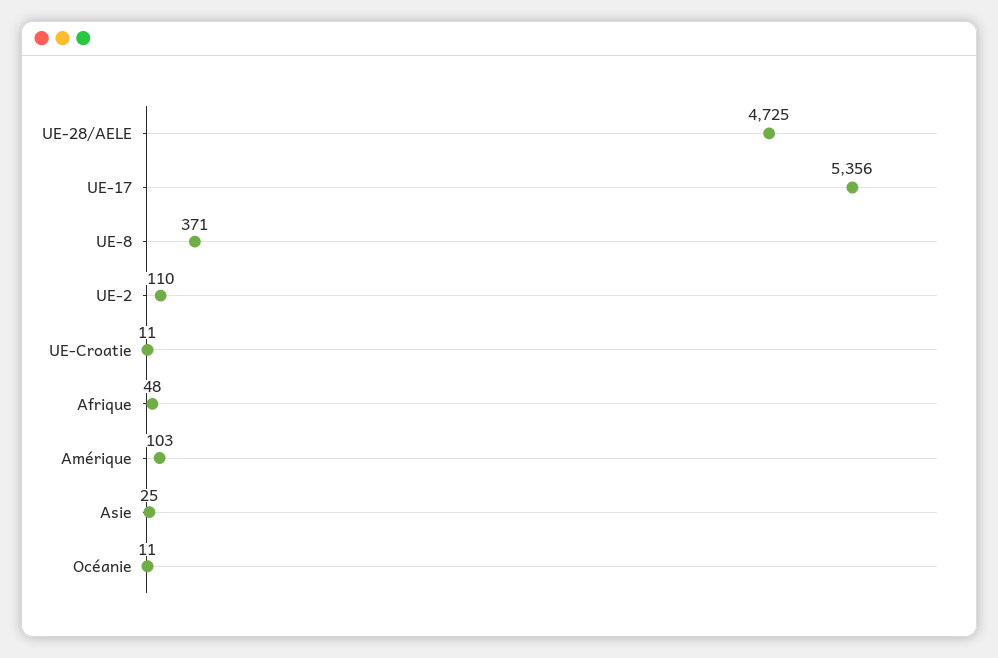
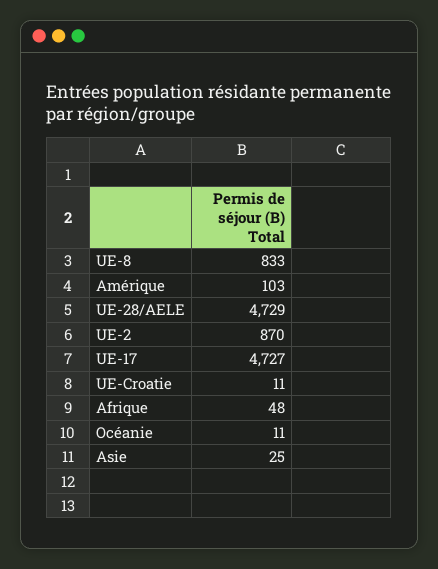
UE-28/AELE: 4725 -> 4729
UE-17: 5356 -> 4727
UE-8: 371 -> 833
UE-2: 110 -> 870

